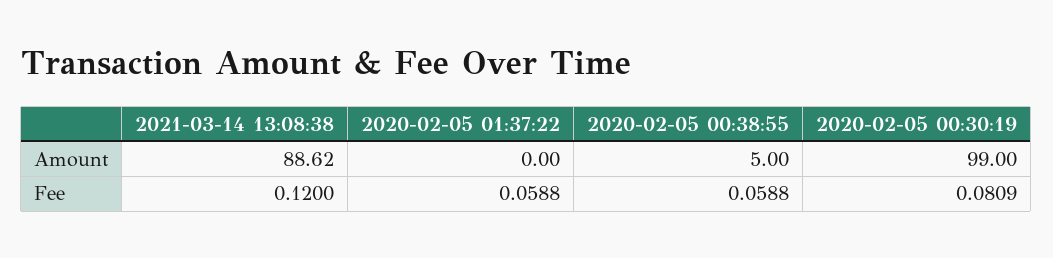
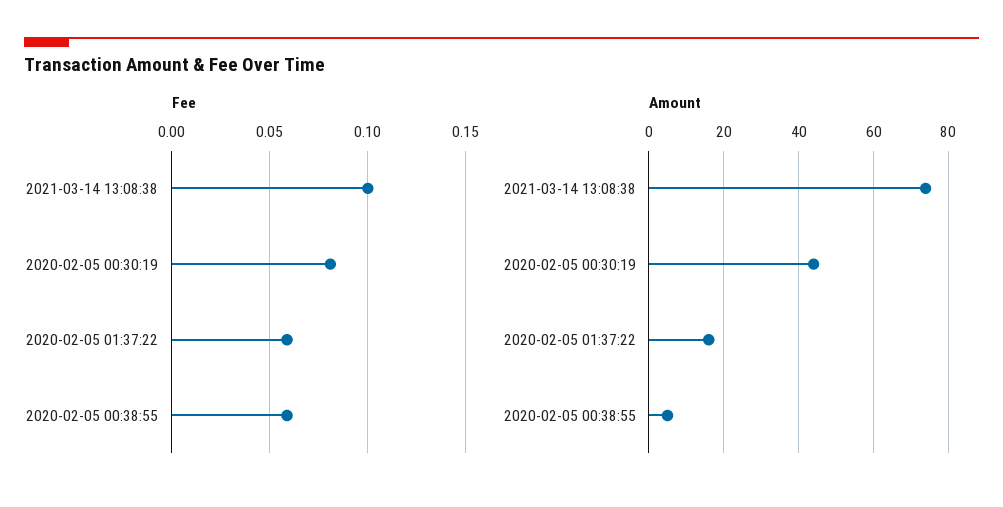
Amount, 2021-03-14 13:08:38: 88.62 -> 74
Amount, 2020-02-05 01:37:22: 0 -> 16
Amount, 2020-02-05 00:30:19: 99 -> 44
Fee, 2021-03-14 13:08:38: 0.12 -> 0.1

